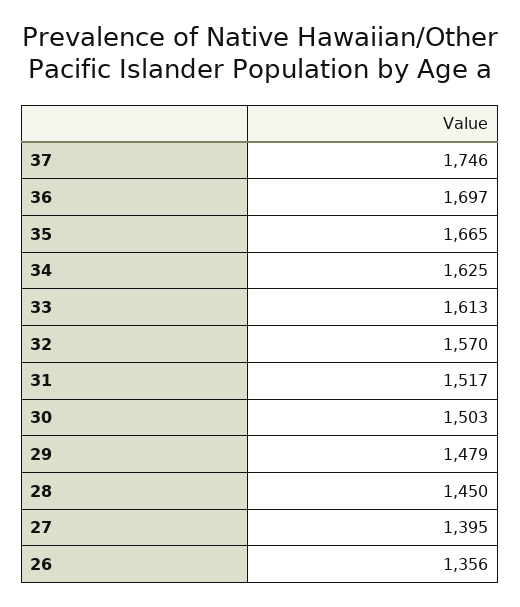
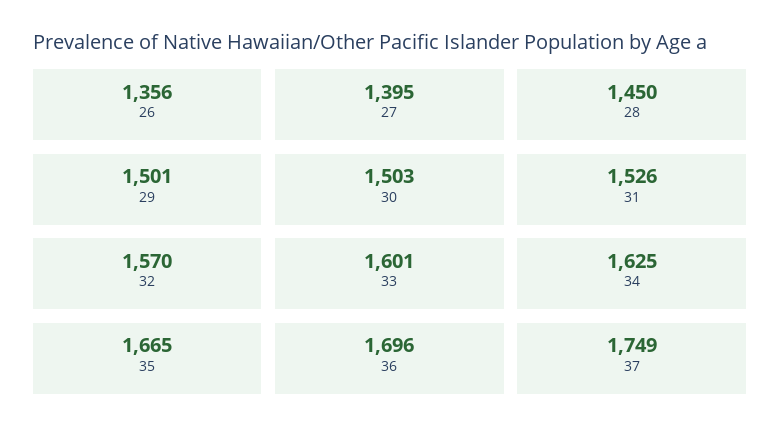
37: 1746 -> 1749
36: 1697 -> 1696
33: 1613 -> 1601
31: 1517 -> 1526
29: 1479 -> 1501

